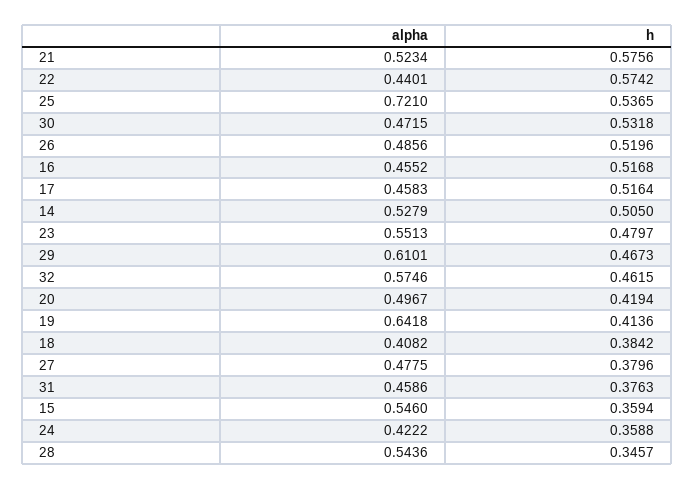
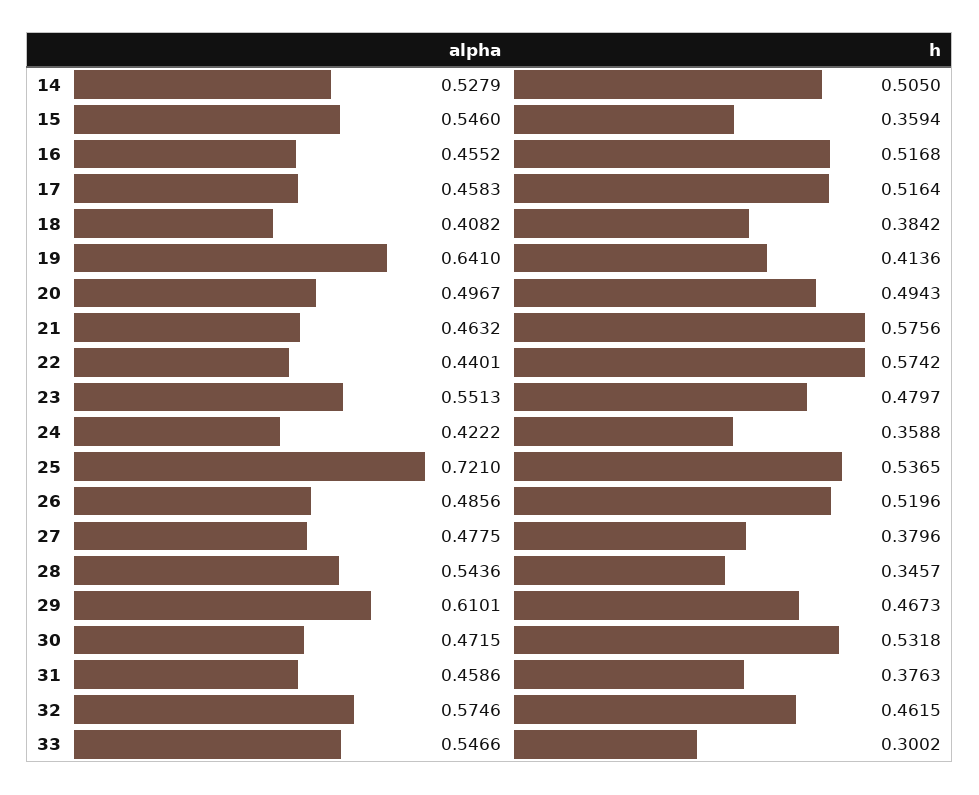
alpha, 21: 0.5234 -> 0.4632
h, 20: 0.4194 -> 0.4943
alpha, 19: 0.6418 -> 0.641
alpha, 33: none -> 0.5466
h, 33: none -> 0.3002

